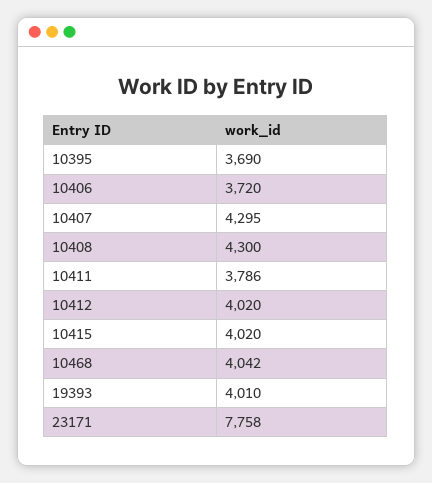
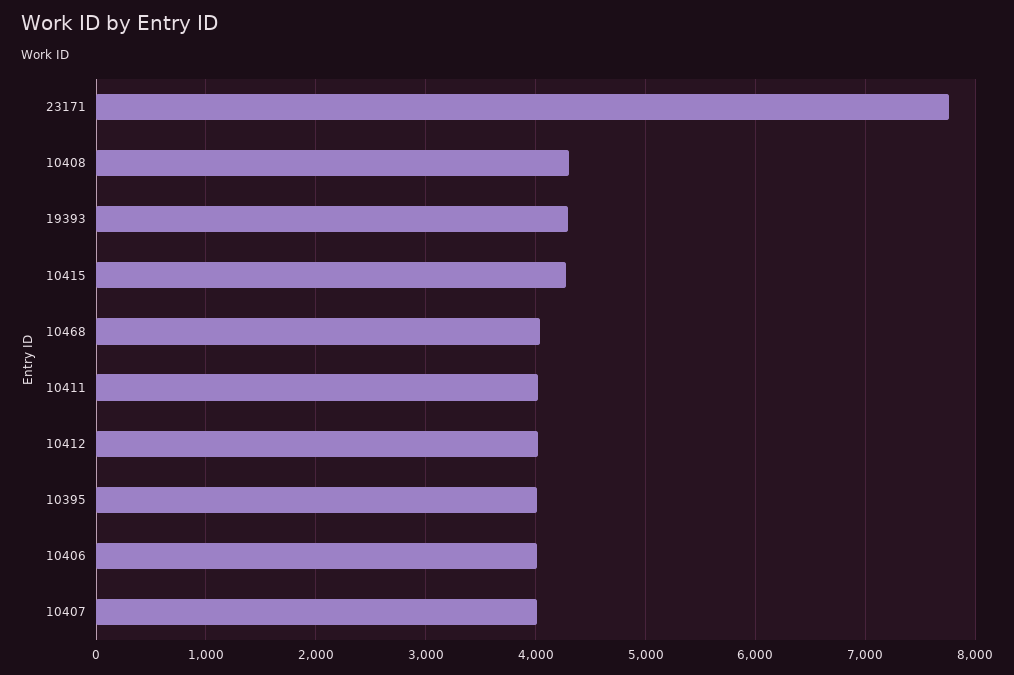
10395: 3690 -> 4000
10406: 3720 -> 4000
10407: 4295 -> 4000
10411: 3786 -> 4000
10415: 4020 -> 4300
19393: 4010 -> 4300

